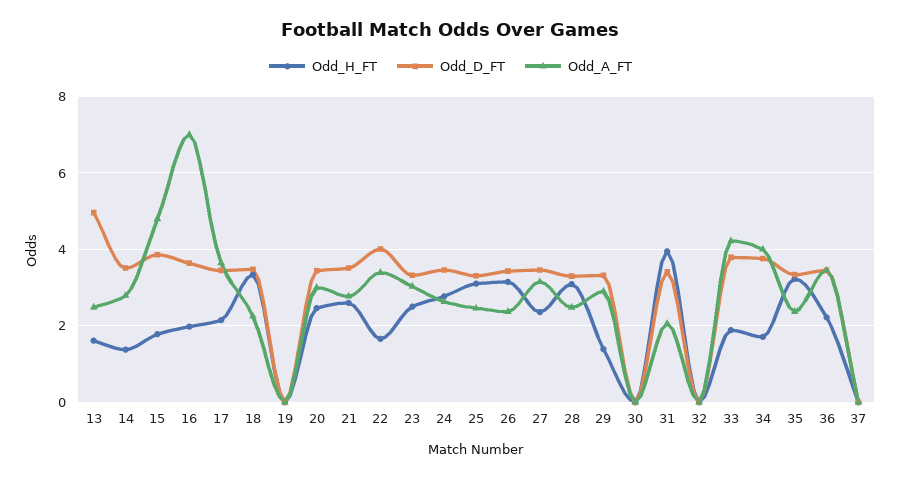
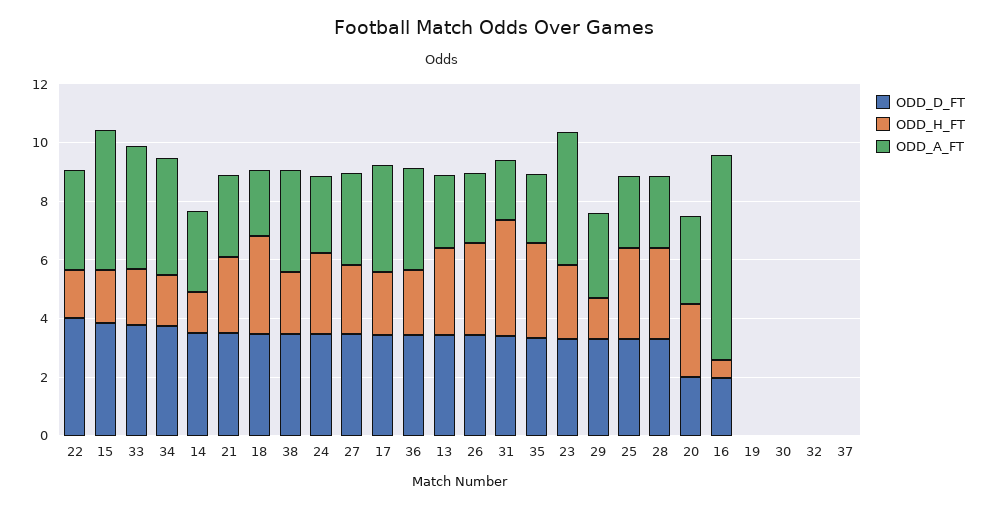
Odd_H_FT, 13: 1.6 -> 3
Odd_D_FT, 13: 5 -> 3.5
Odd_H_FT, 16: 2 -> 0.5
Odd_D_FT, 16: 3.6 -> 2
Odd_D_FT, 20: 3.4 -> 2
Odd_A_FT, 23: 3 -> 4.5
Odd_D_FT, 38: none -> 3.5
Odd_H_FT, 38: none -> 2
Odd_A_FT, 38: none -> 3.5

